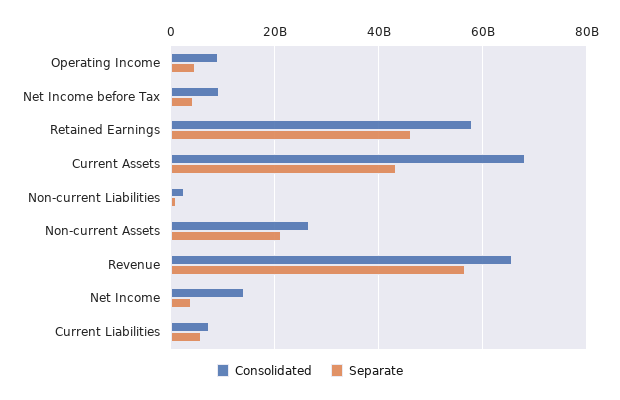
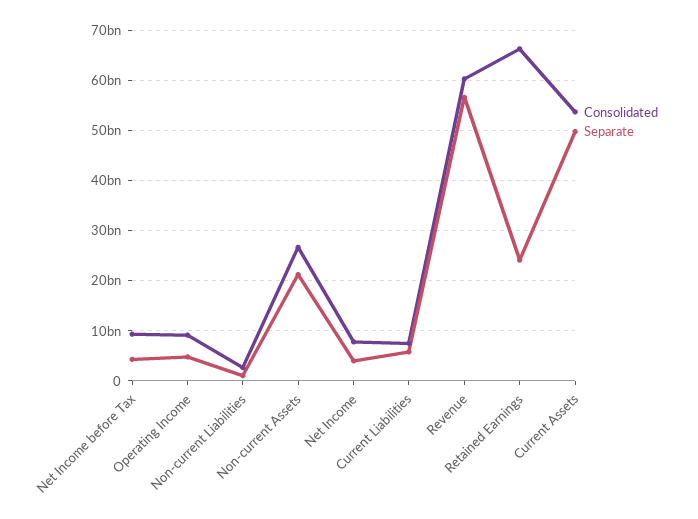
Consolidated, Retained Earnings: 58000000000 -> 66000000000
Separate, Retained Earnings: 46000000000 -> 24000000000
Consolidated, Current Assets: 68000000000 -> 54000000000
Separate, Current Assets: 44000000000 -> 50000000000
Consolidated, Revenue: 66000000000 -> 60000000000
Consolidated, Net Income: 14000000000 -> 8000000000

